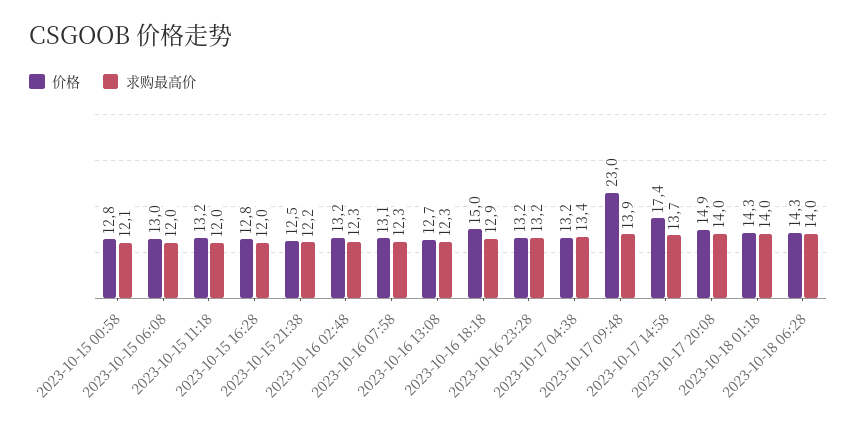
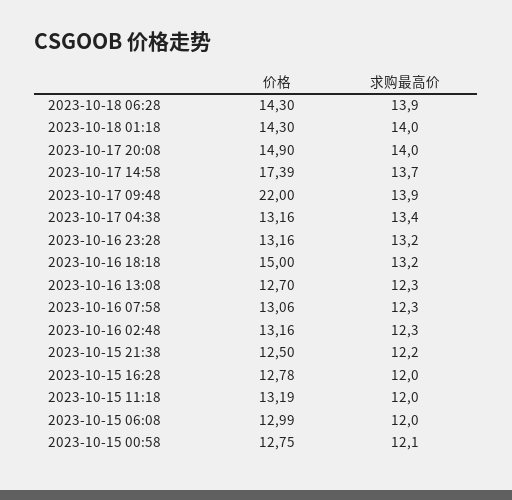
求购最高价, 2023-10-16 18:18: 12.9 -> 13.2
价格, 2023-10-17 09:48: 23 -> 22
求购最高价, 2023-10-18 06:28: 14 -> 13.9

